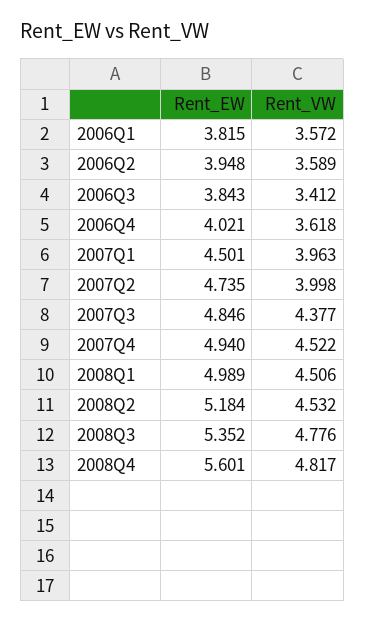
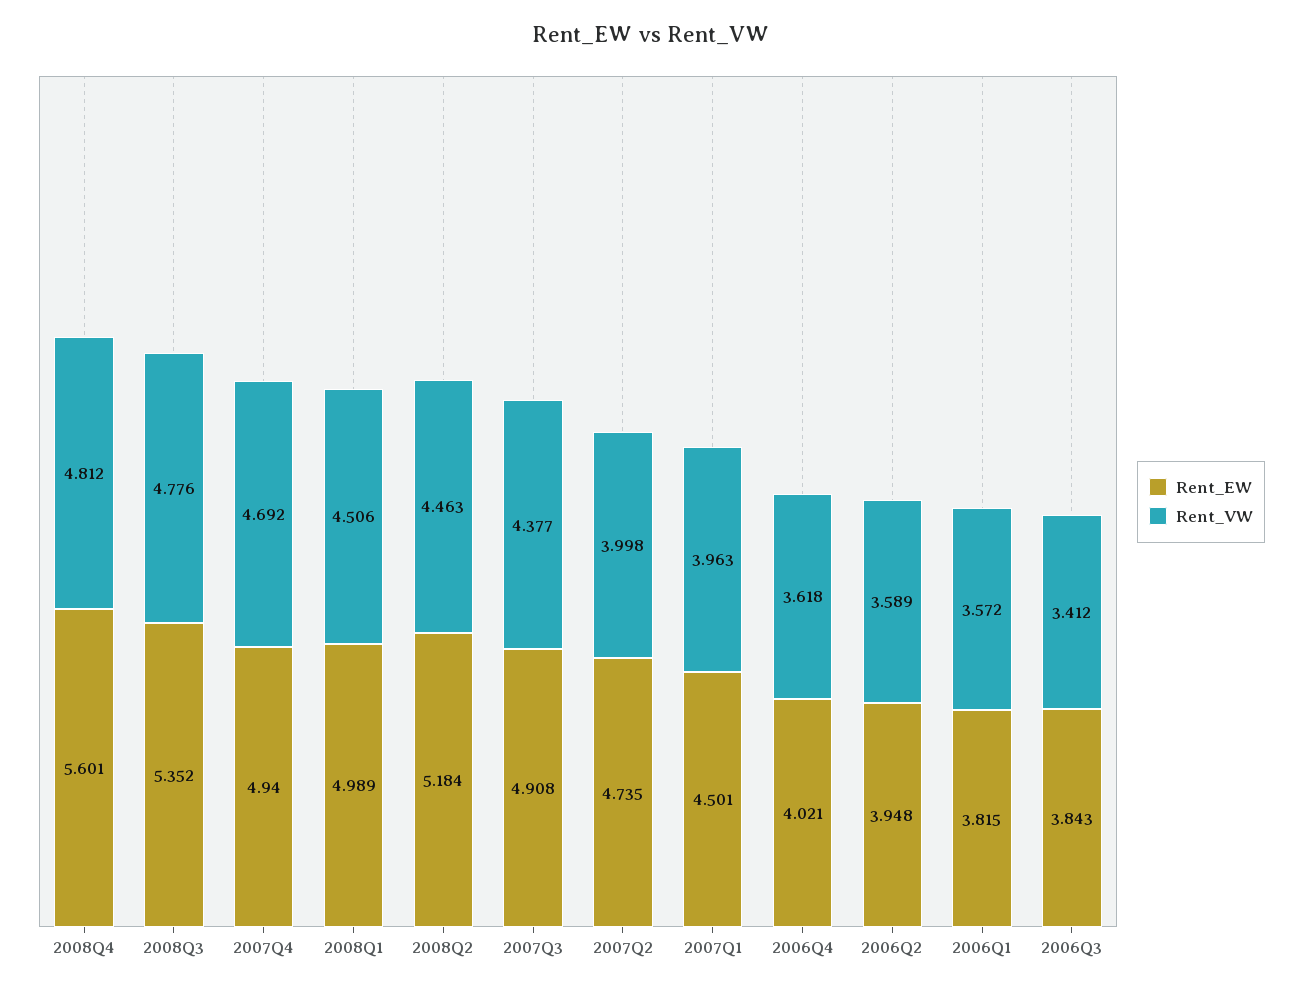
Rent_EW, 2007Q3: 4.846 -> 4.908
Rent_VW, 2007Q4: 4.522 -> 4.692
Rent_VW, 2008Q2: 4.532 -> 4.463
Rent_VW, 2008Q4: 4.817 -> 4.812

